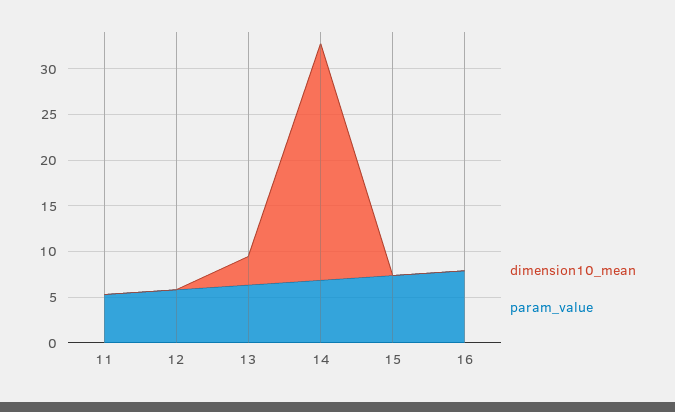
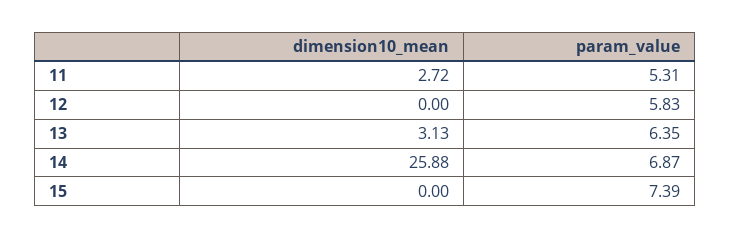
dimension10_mean, 11: 0 -> 2.72
dimension10_mean, 16: 0 -> none
param_value, 16: 8 -> none

